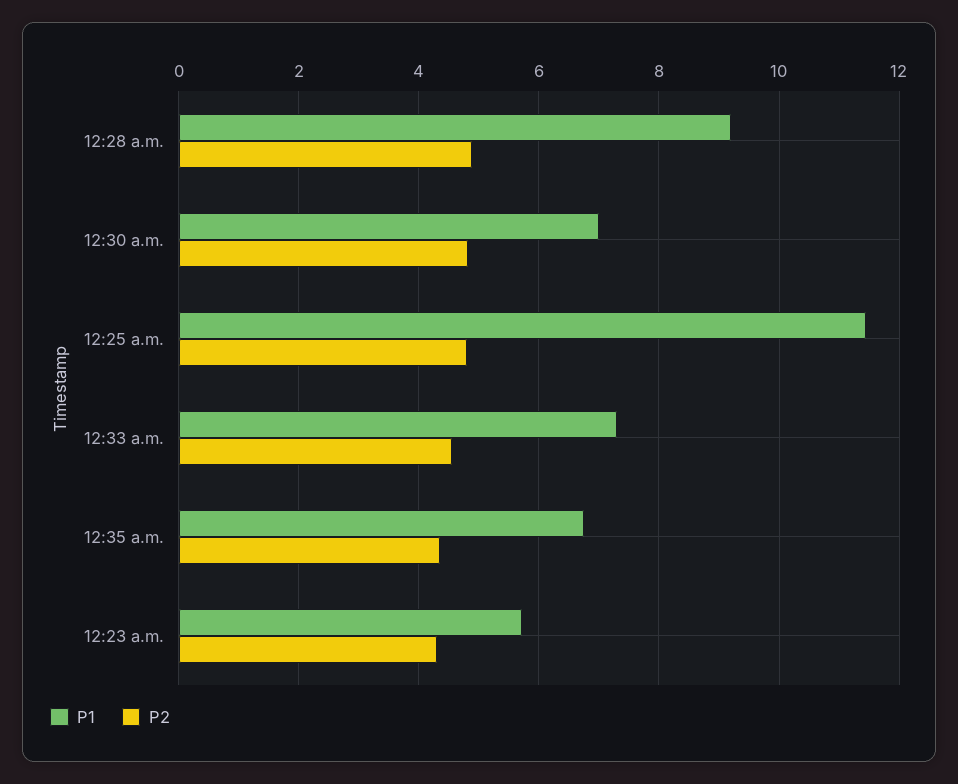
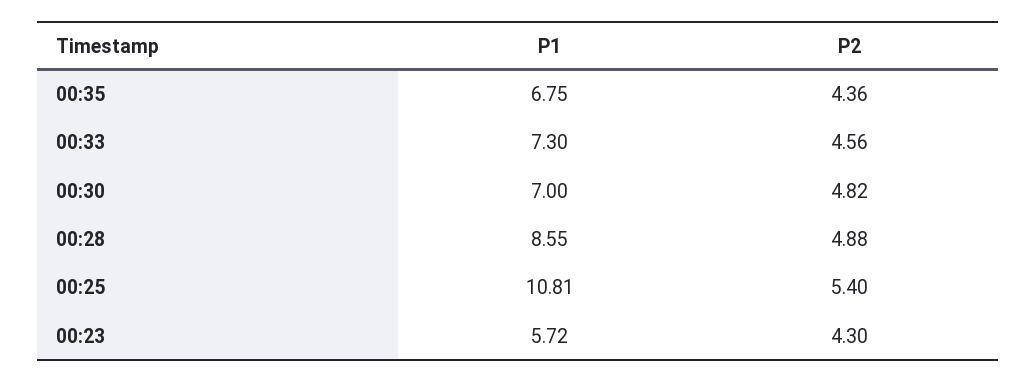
P1, 12:28 a.m.: 9.2 -> 8.55
P1, 12:25 a.m.: 11.4 -> 10.81
P2, 12:25 a.m.: 4.8 -> 5.4

